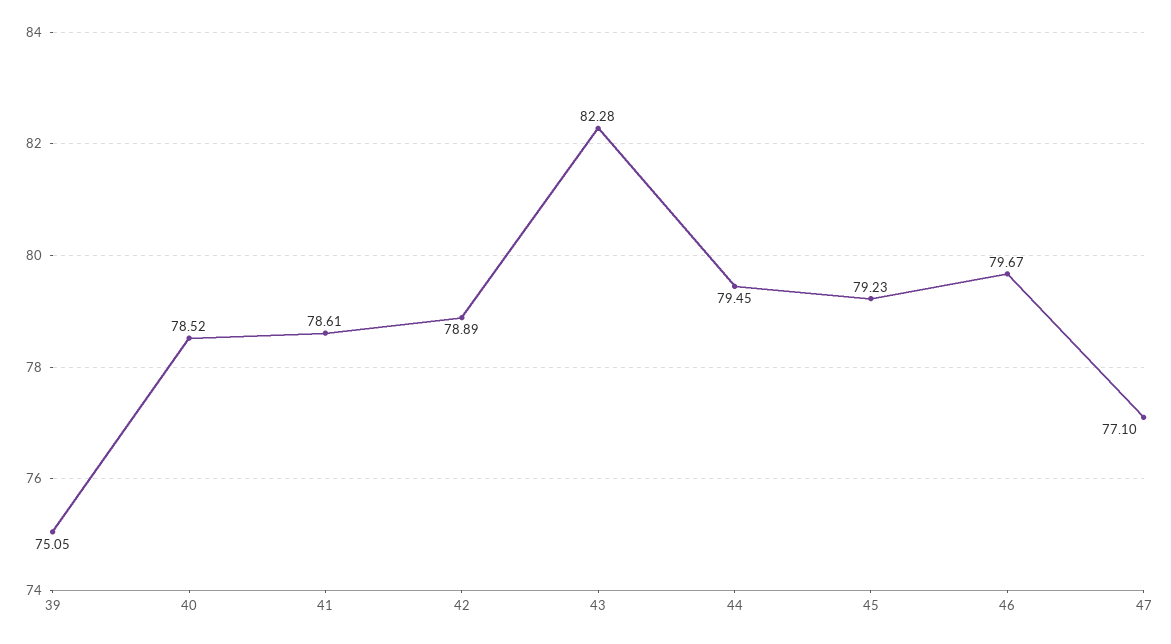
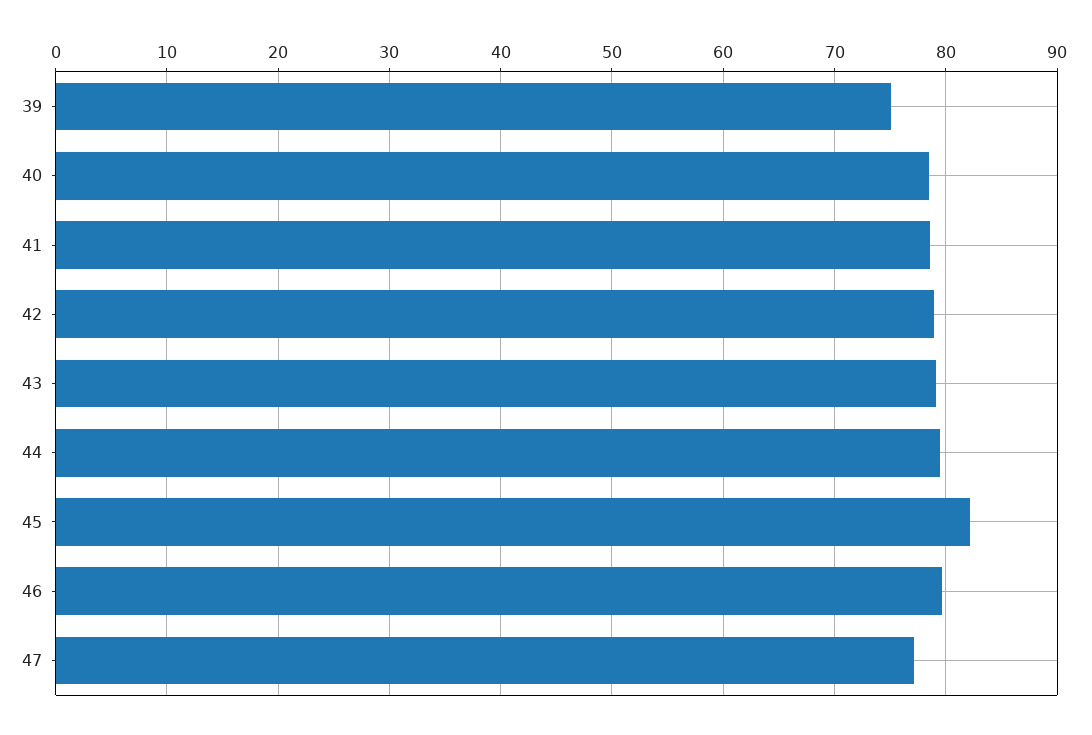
43: 82.28 -> 79
45: 79.23 -> 82

